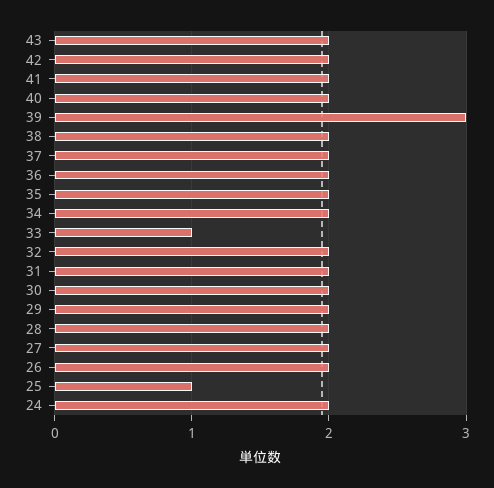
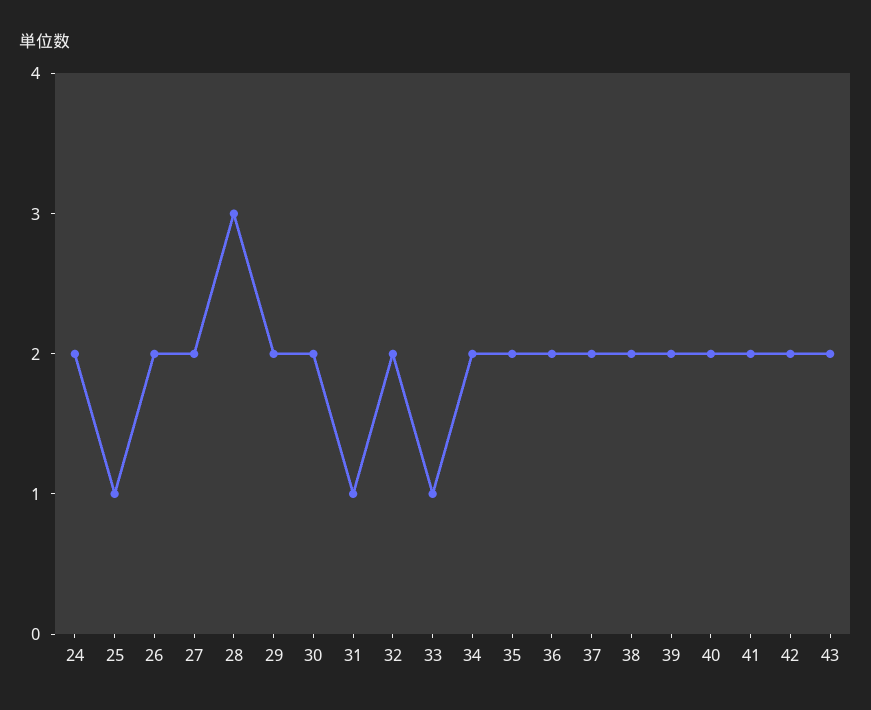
39: 3 -> 2
31: 2 -> 1
28: 2 -> 3

